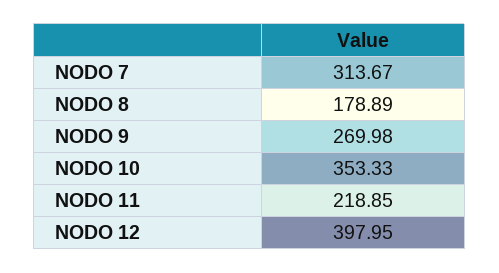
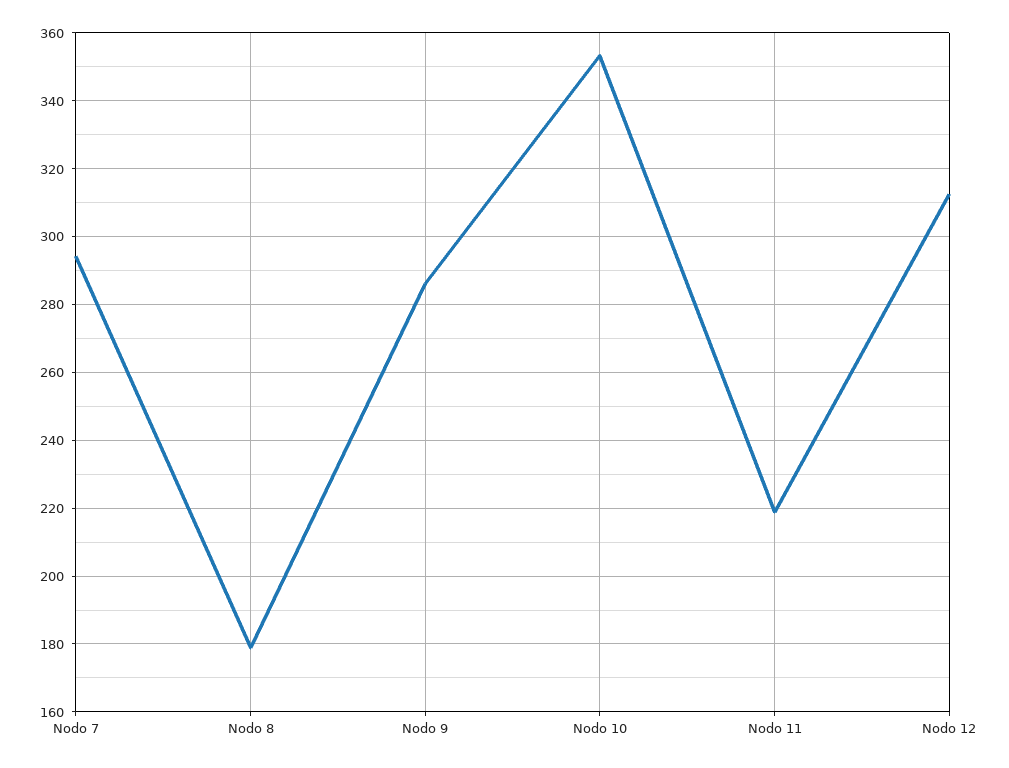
NODO 7: 313.67 -> 294
NODO 9: 269.98 -> 286
NODO 12: 397.95 -> 312

